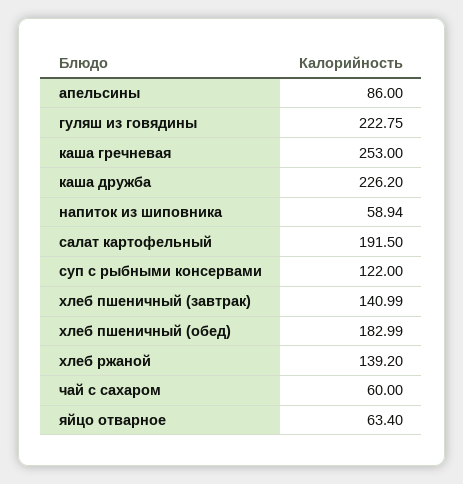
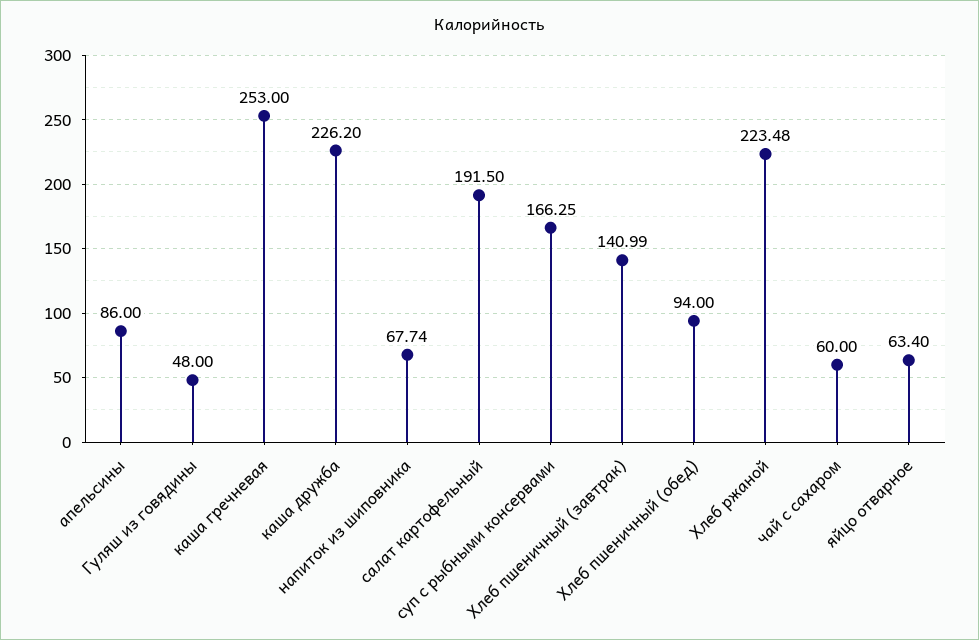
гуляш из говядины: 222.75 -> 48
напиток из шиповника: 58.94 -> 67.74
суп с рыбными консервами: 122 -> 166.25
хлеб пшеничный (обед): 182.99 -> 94
хлеб ржаной: 139.2 -> 223.48

